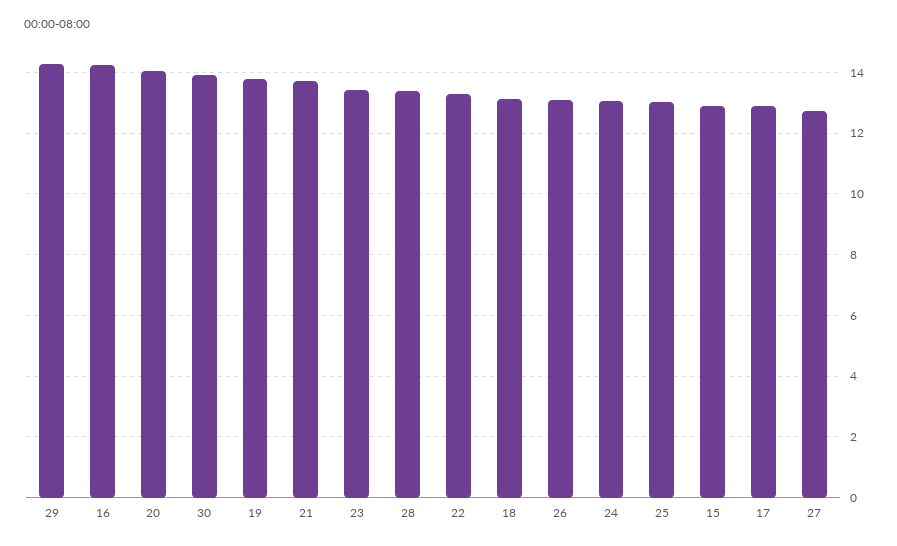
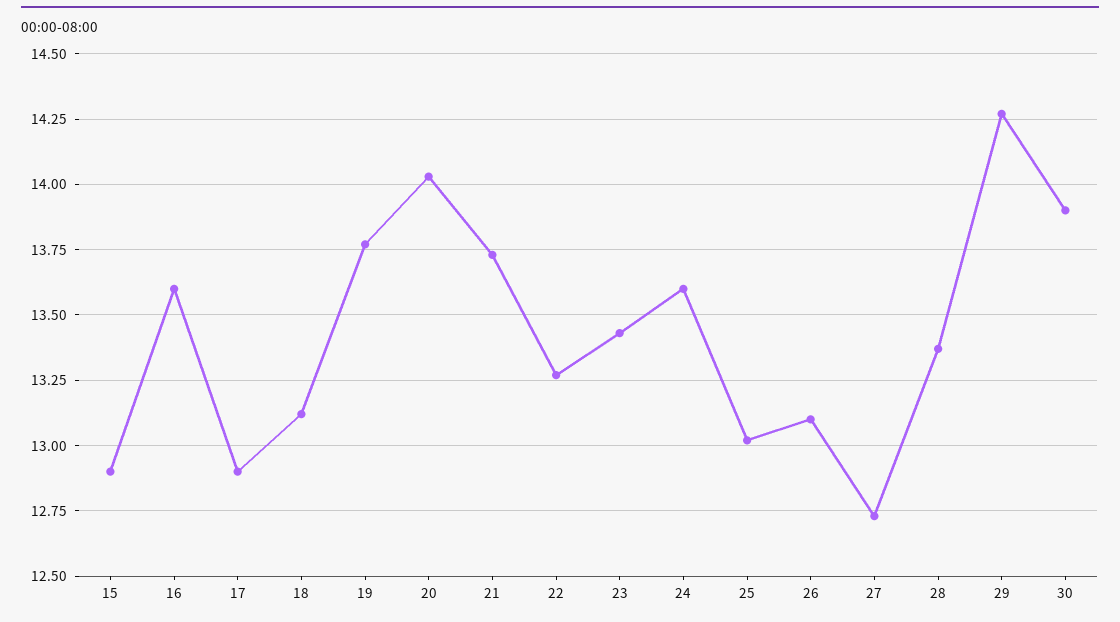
16: 14.2 -> 13.6
24: 13 -> 13.6

